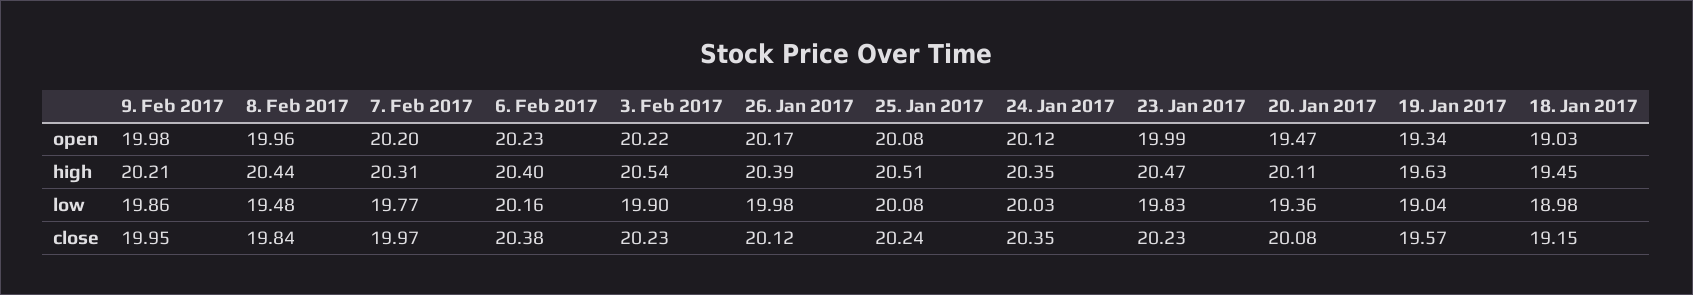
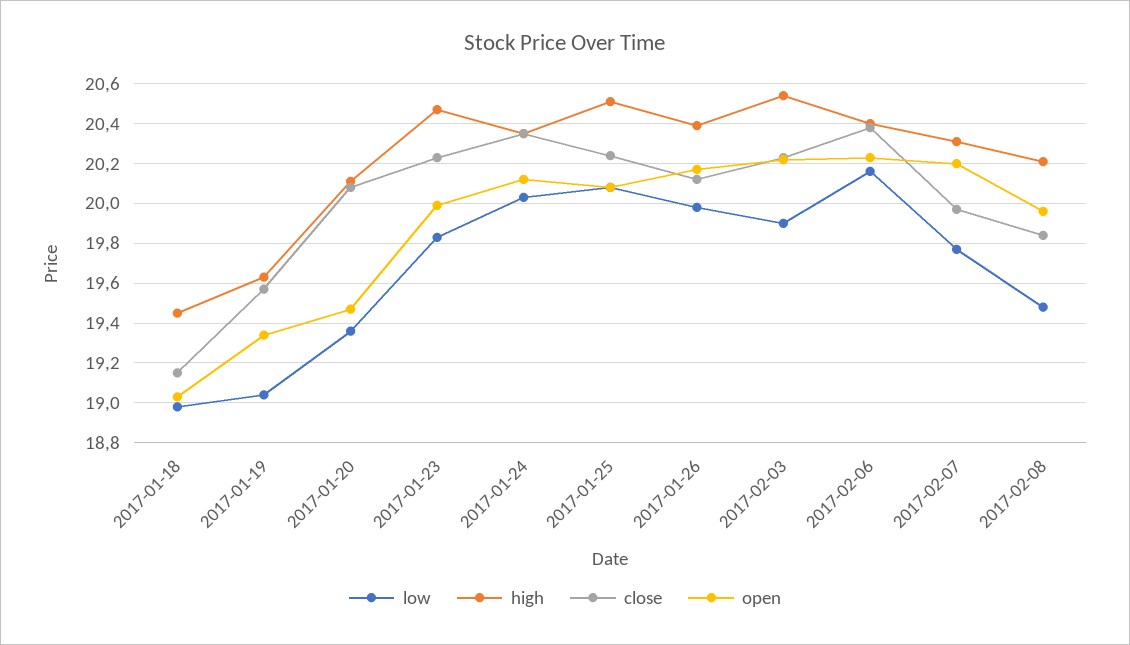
open, 9. Feb 2017: 19.98 -> none
high, 9. Feb 2017: 20.21 -> none
high, 8. Feb 2017: 20.44 -> 20.2
low, 9. Feb 2017: 19.86 -> none
close, 9. Feb 2017: 19.95 -> none

